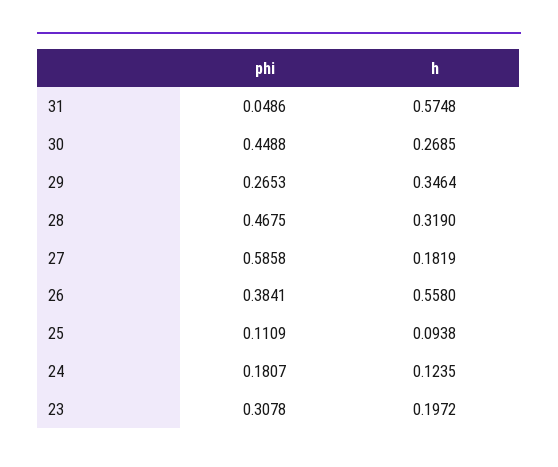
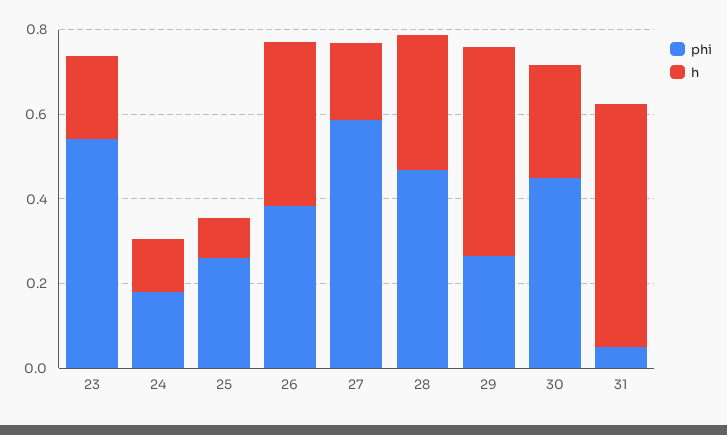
h, 29: 0.3464 -> 0.5
h, 26: 0.558 -> 0.4
phi, 25: 0.1109 -> 0.25
phi, 23: 0.3078 -> 0.55

